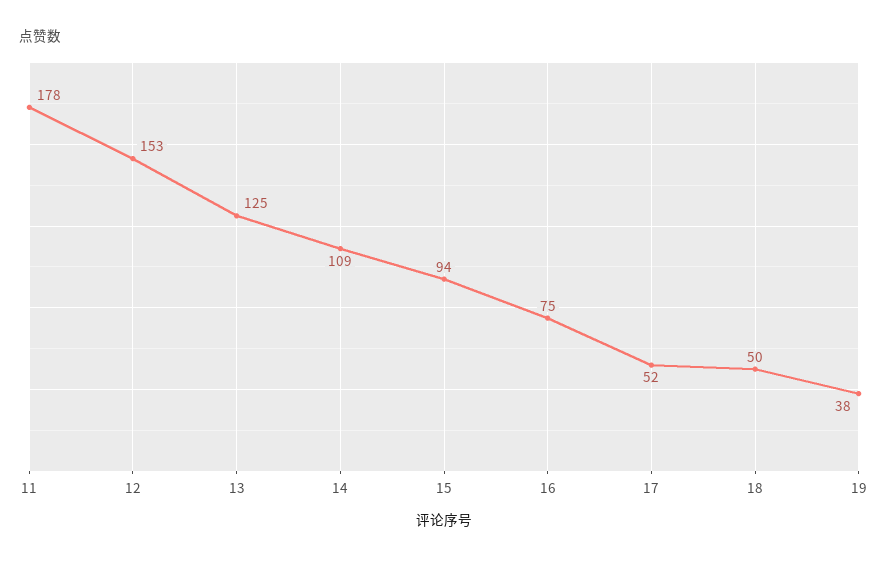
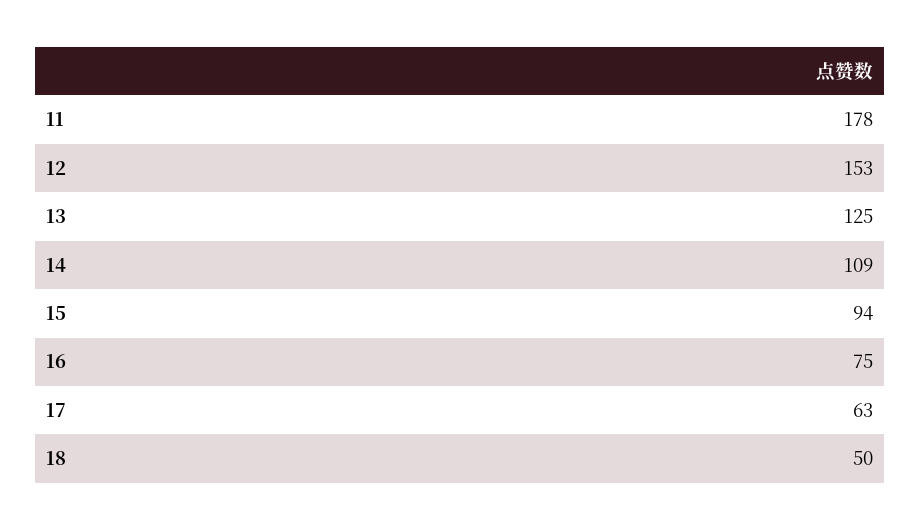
17: 52 -> 63
19: 38 -> none

